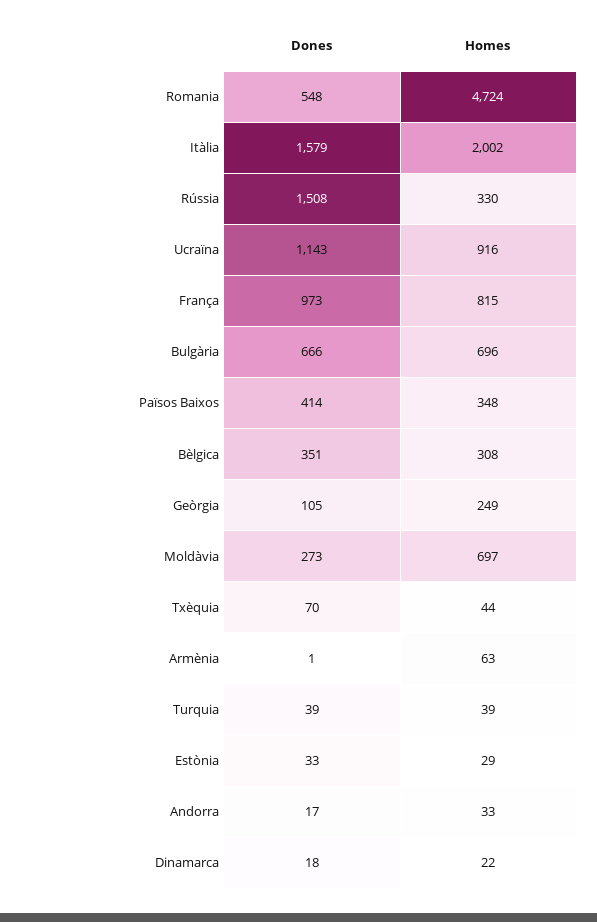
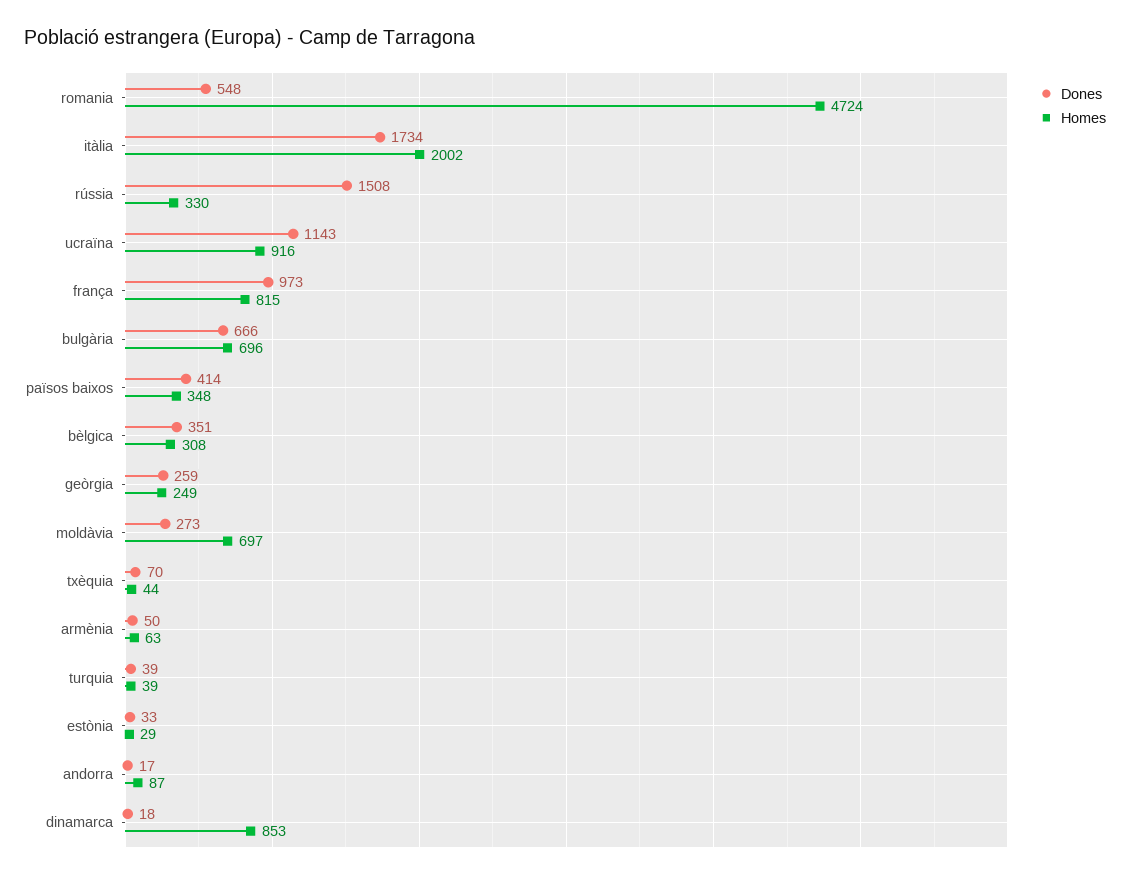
Dones, Itàlia: 1579 -> 1734
Dones, Geòrgia: 105 -> 259
Dones, Armènia: 1 -> 50
Homes, Andorra: 33 -> 87
Homes, Dinamarca: 22 -> 853

